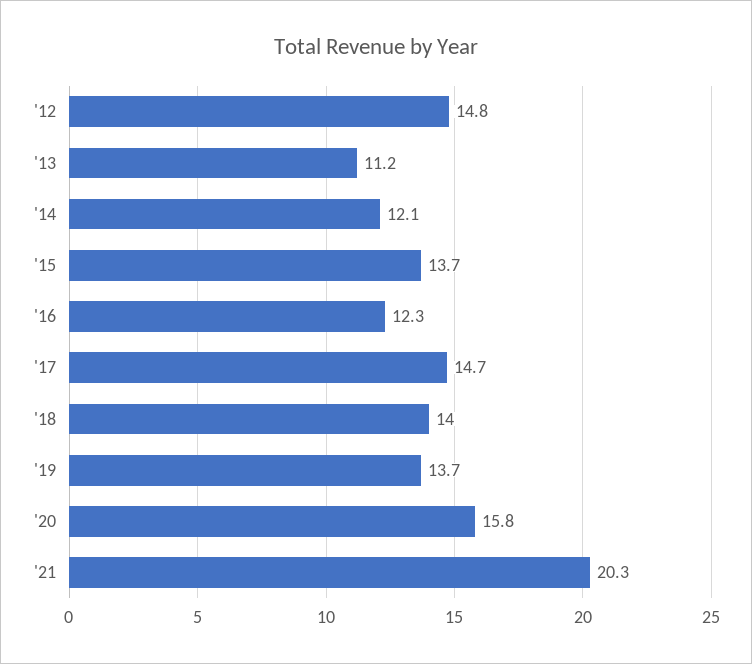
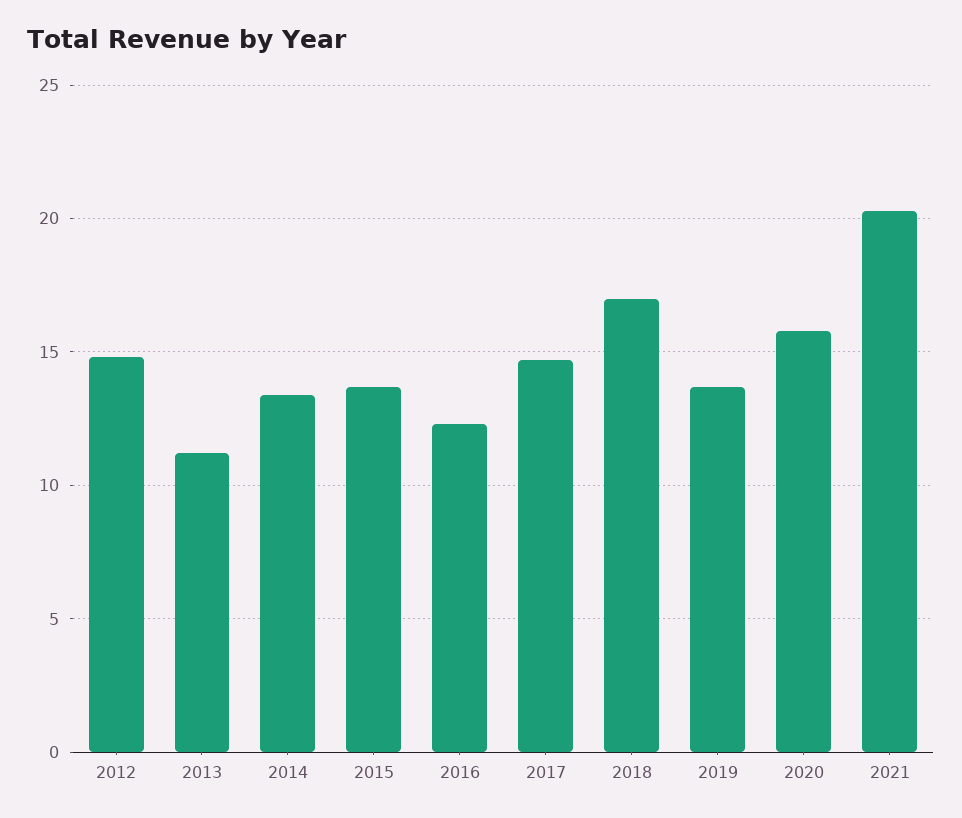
'14: 12.1 -> 13.5
'18: 14 -> 17

